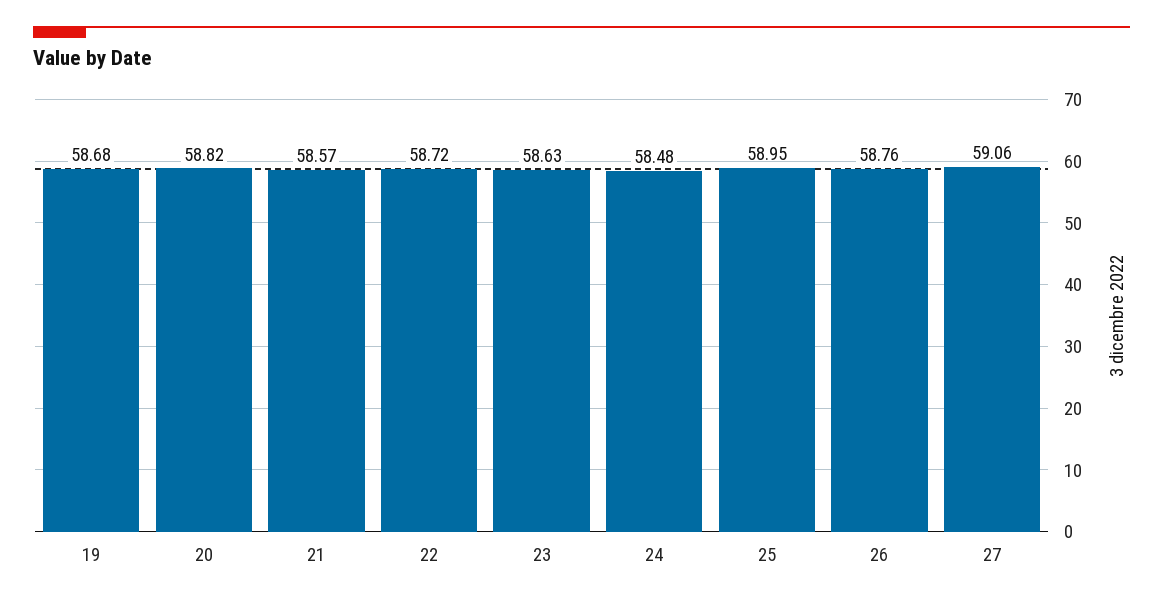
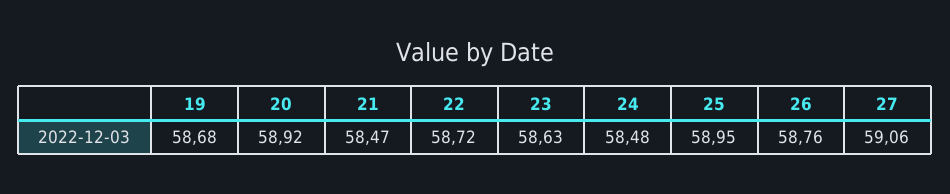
20: 58.82 -> 58.92
21: 58.57 -> 58.47

